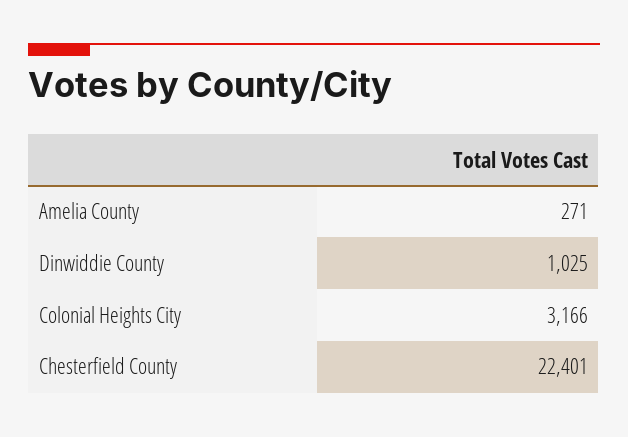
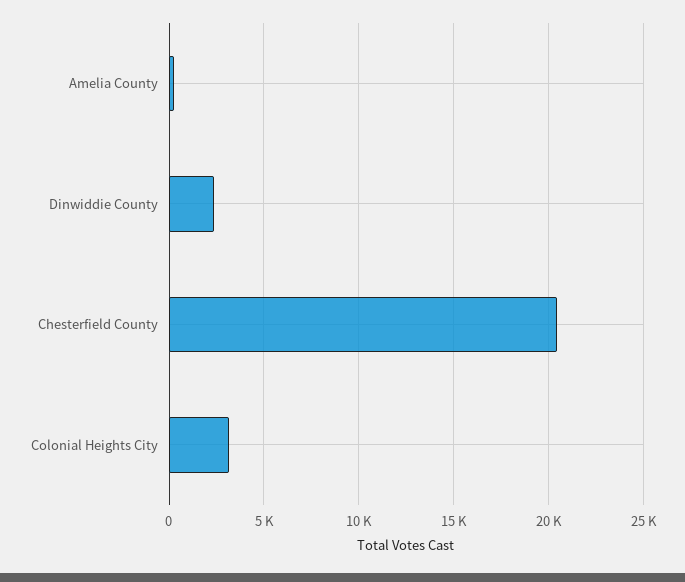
Dinwiddie County: 1025 -> 2500
Chesterfield County: 22401 -> 20500

